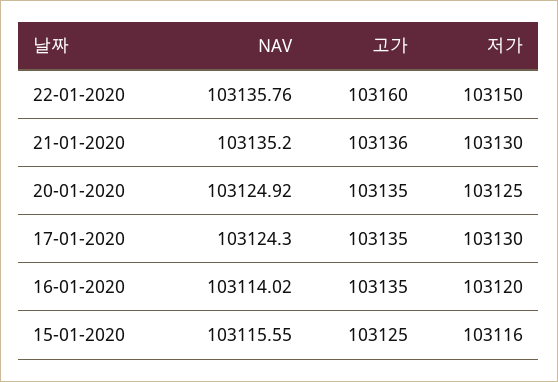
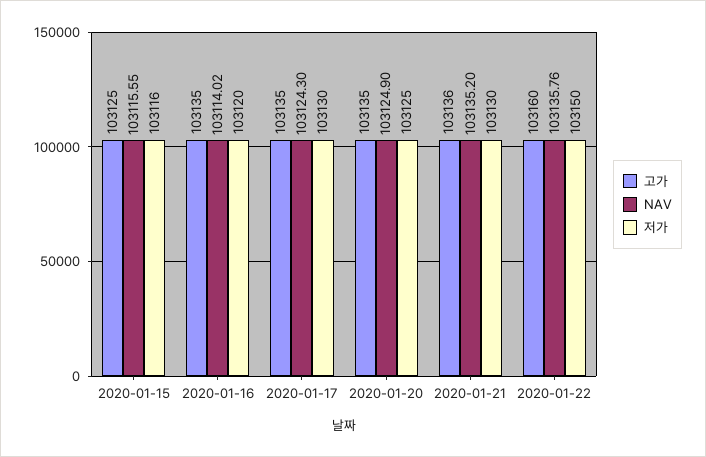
NAV, 20-01-2020: 103124.92 -> 103124.9

